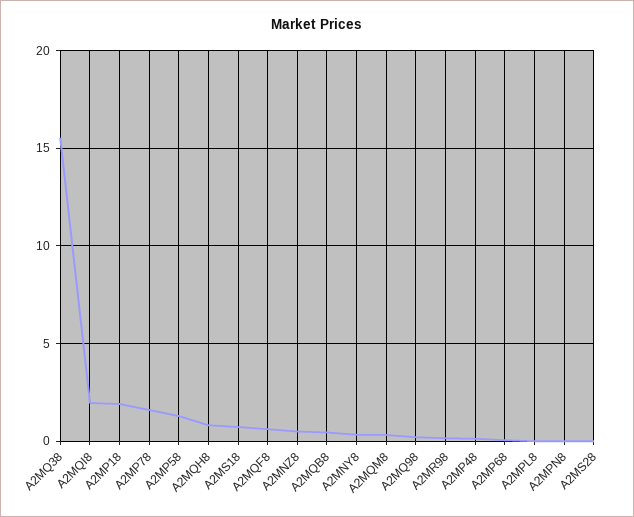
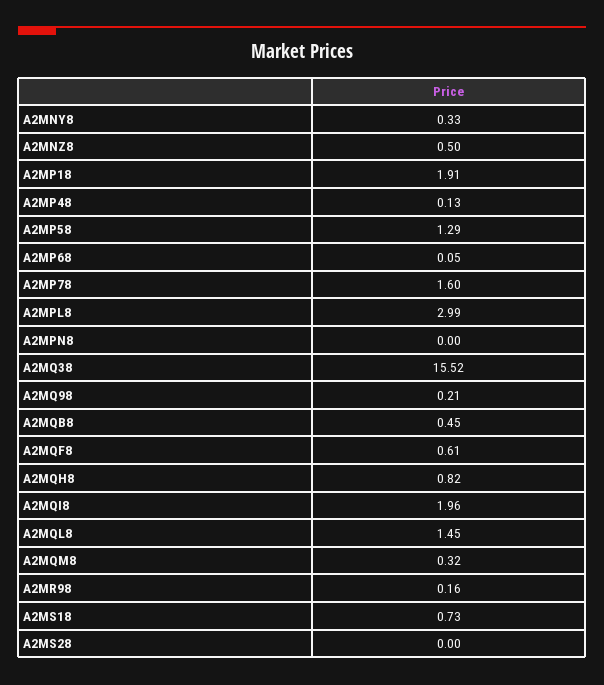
A2MPL8: 0 -> 2.99
A2MQL8: none -> 1.45

